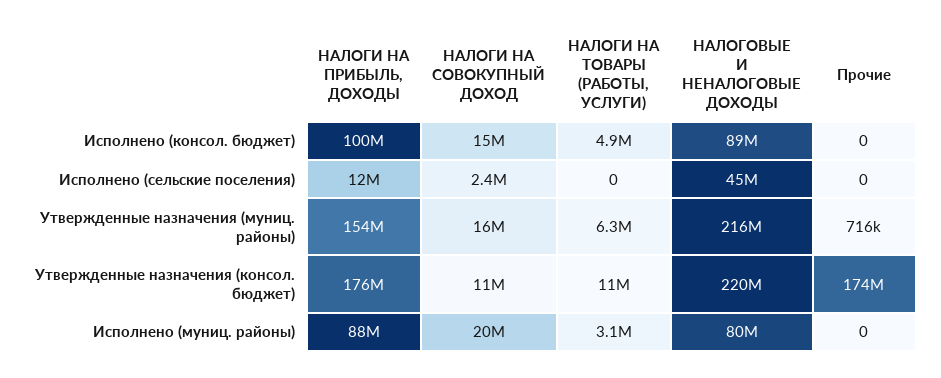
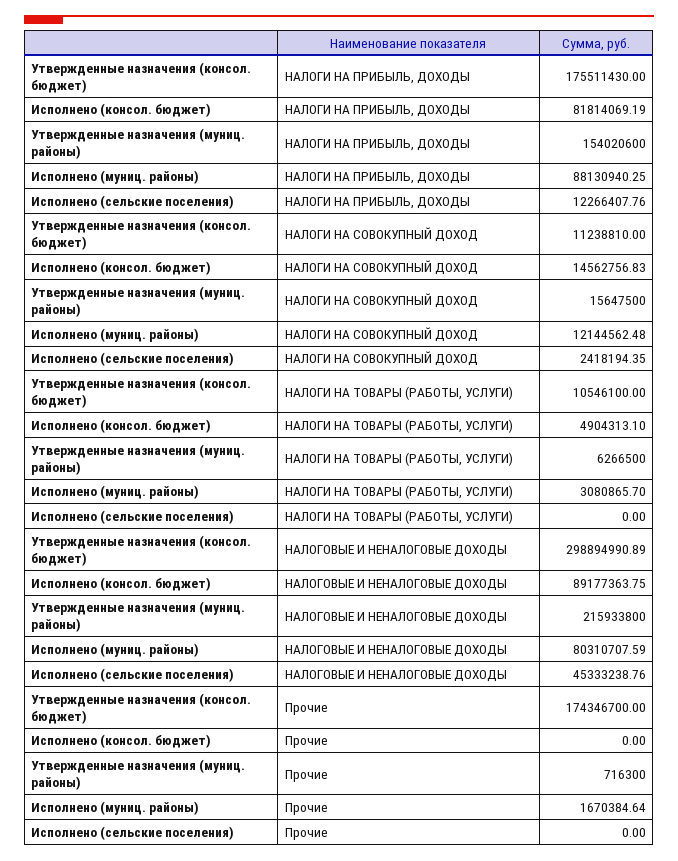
НАЛОГИ НА ПРИБЫЛЬ, ДОХОДЫ, Исполнено (консол. бюджет): 100000000 -> 81814069.19
НАЛОГОВЫЕ И НЕНАЛОГОВЫЕ ДОХОДЫ, Утвержденные назначения (консол. бюджет): 220000000 -> 298894990.89
НАЛОГИ НА СОВОКУПНЫЙ ДОХОД, Исполнено (муниц. районы): 20000000 -> 12144562.48
Прочие, Исполнено (муниц. районы): 0 -> 1670384.64

